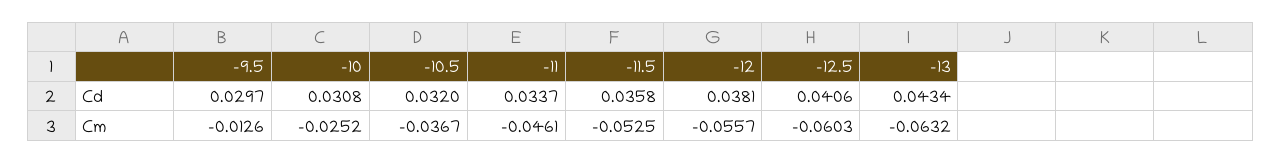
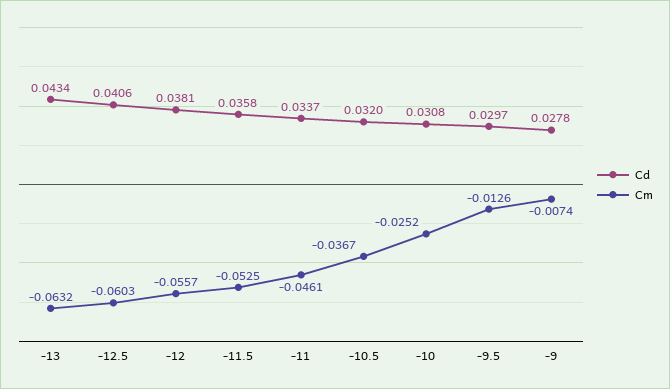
Cd, -9: none -> 0.0278
Cm, -9: none -> -0.0074

